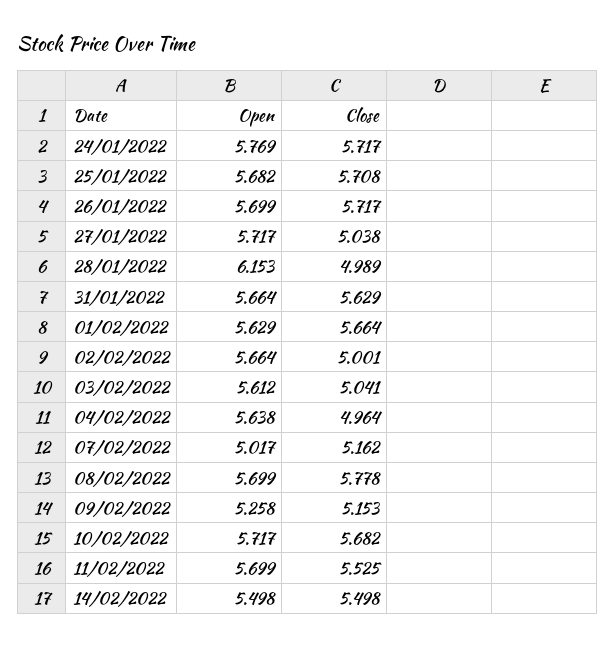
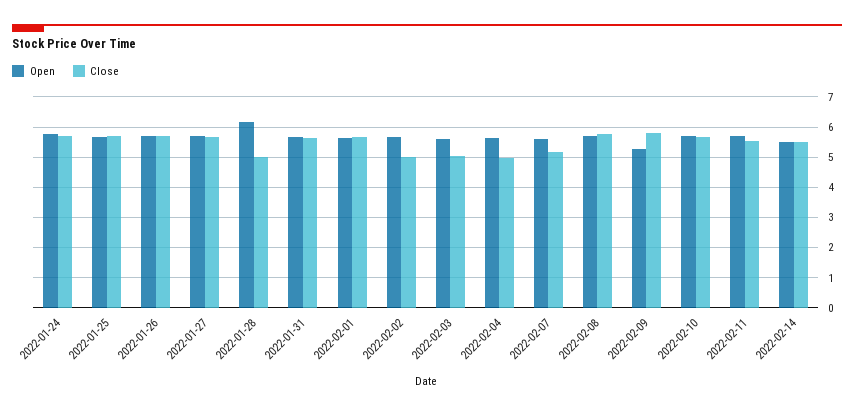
Close, 27/01/2022: 5.038 -> 5.6
Open, 07/02/2022: 5.017 -> 5.6
Close, 09/02/2022: 5.153 -> 5.8

